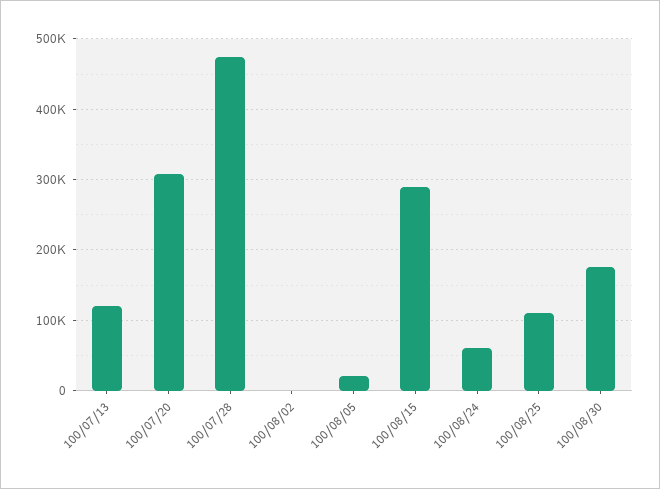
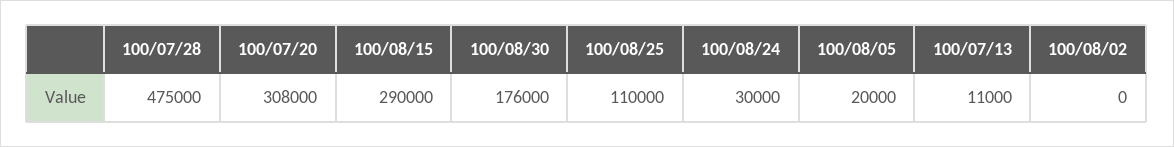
100/07/13: 120000 -> 11000
100/08/24: 60000 -> 30000

